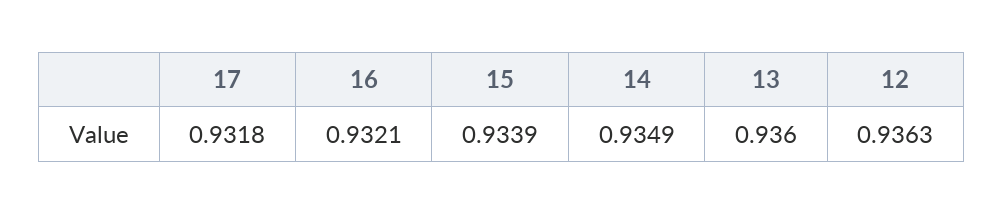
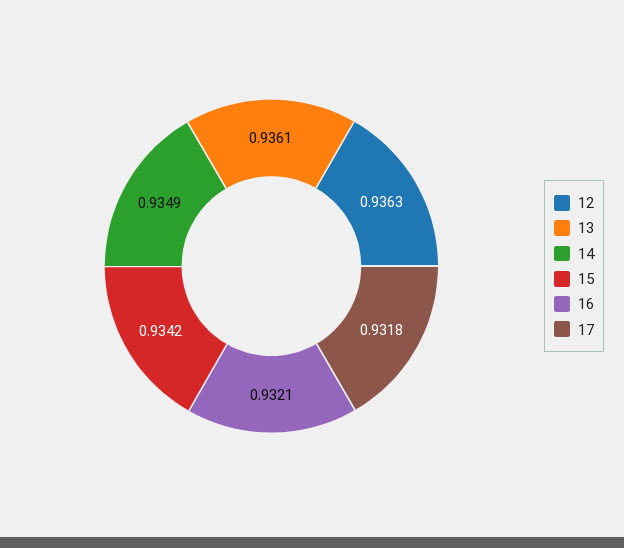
15: 0.9339 -> 0.9342
13: 0.936 -> 0.9361

